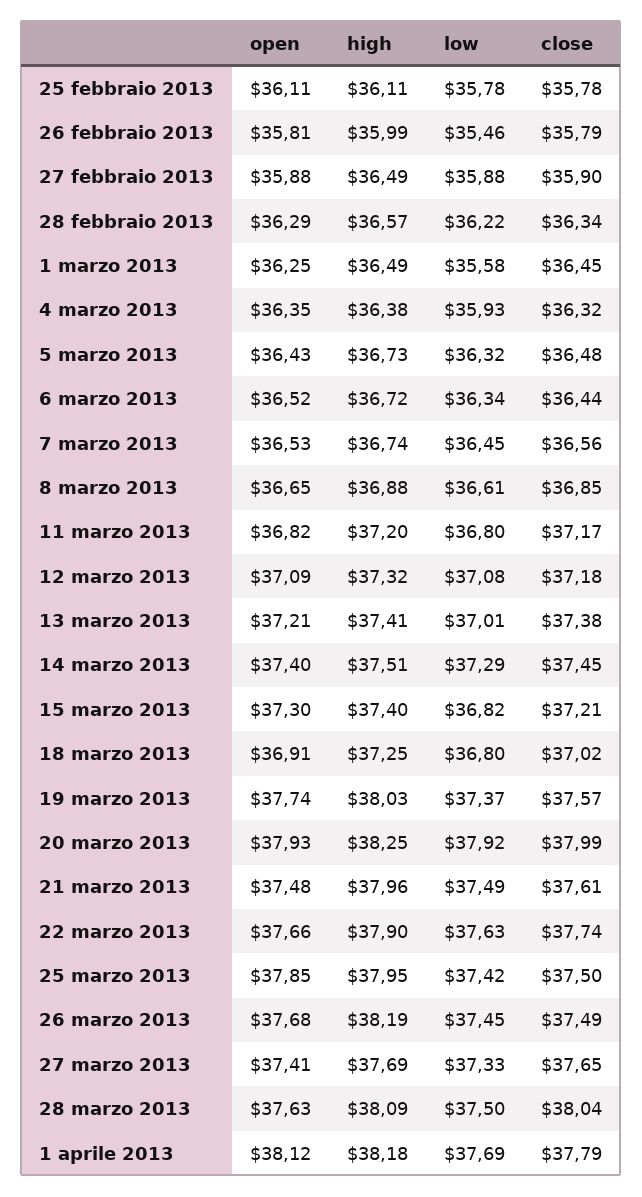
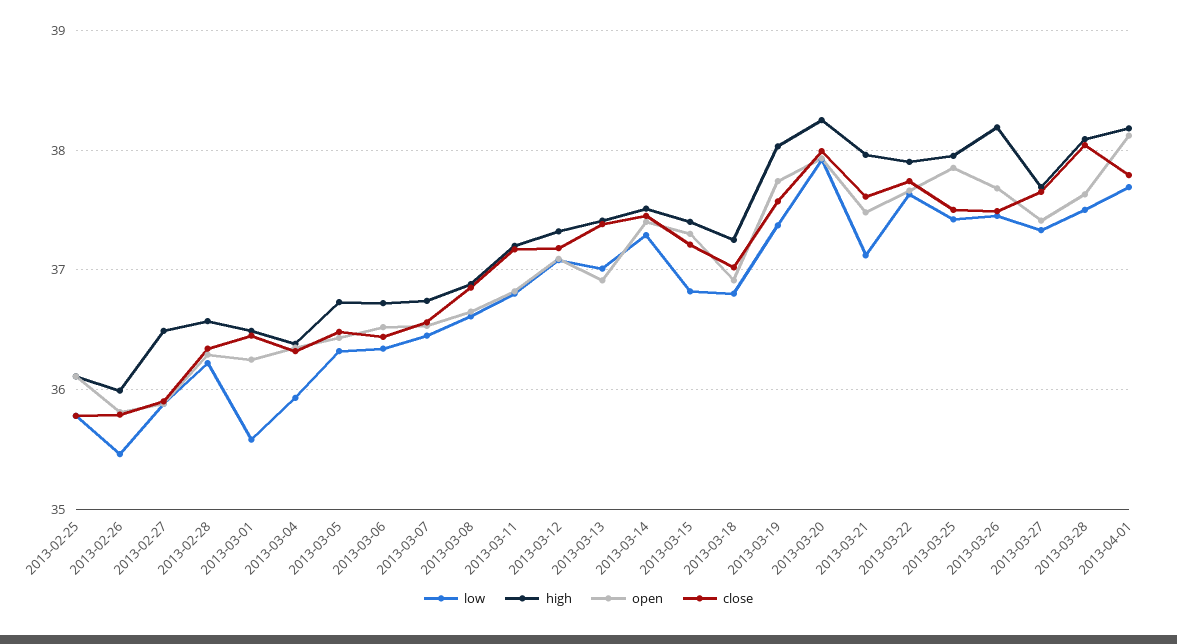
open, 13 marzo 2013: 37.21 -> 36.9
low, 21 marzo 2013: 37.49 -> 37.1

